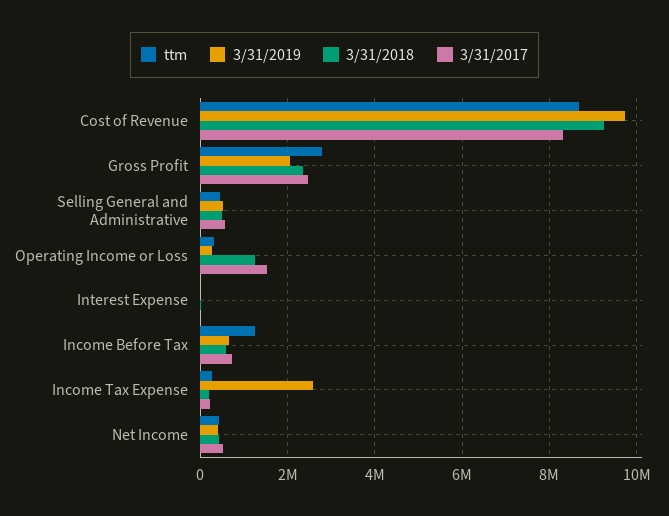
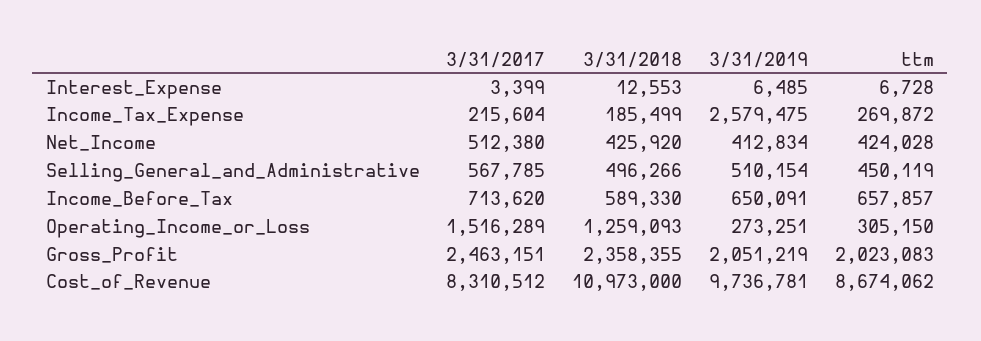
3/31/2018, Cost of Revenue: 9200000 -> 10973000
ttm, Gross Profit: 2800000 -> 2023083
ttm, Income Before Tax: 1200000 -> 657857

